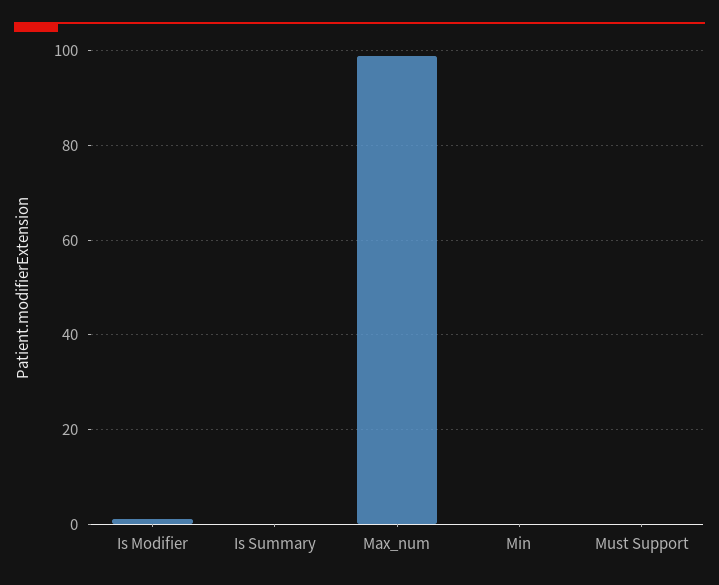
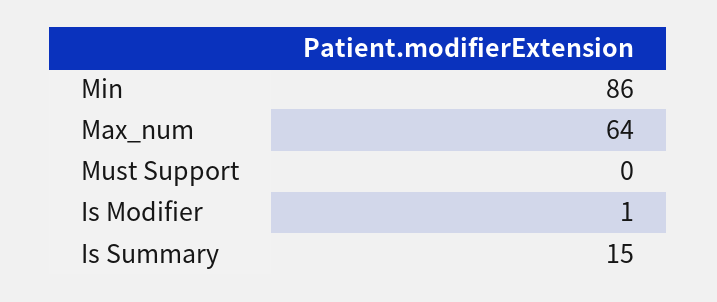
Is Summary: 0 -> 15
Max_num: 100 -> 64
Min: 0 -> 86

